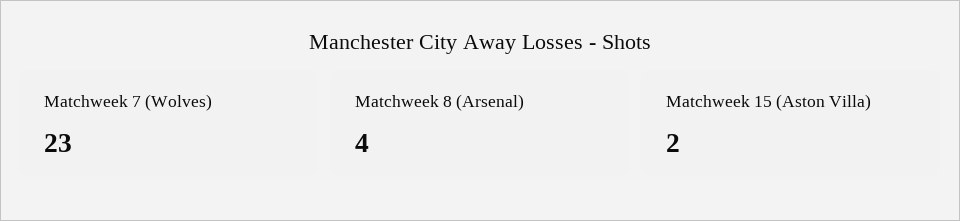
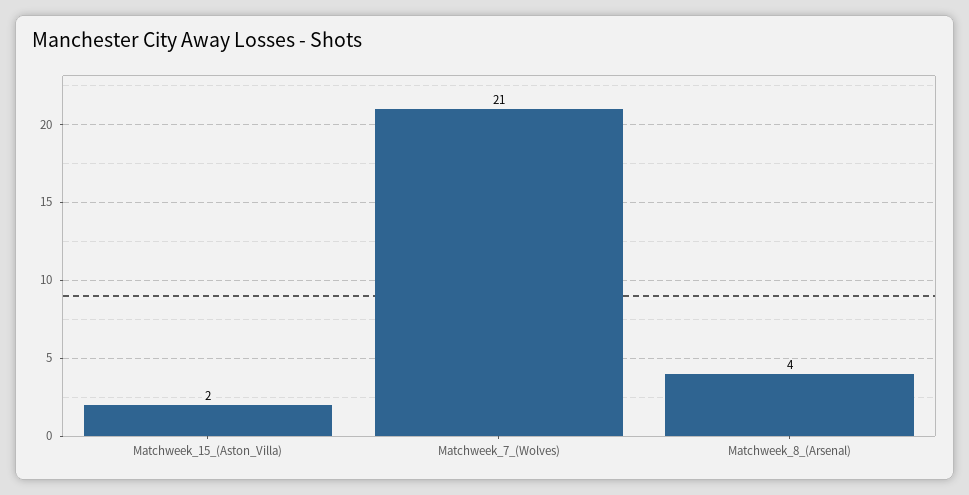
Matchweek 7 (Wolves): 23 -> 21

